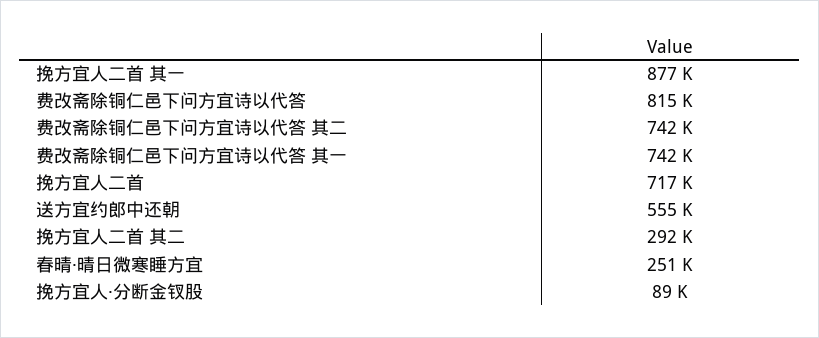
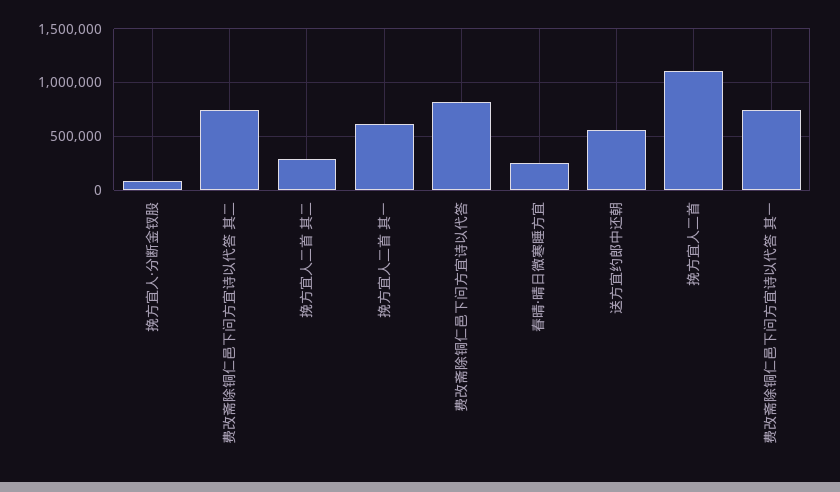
挽方宜人二首 其一: 877000 -> 600000
挽方宜人二首: 717000 -> 1100000

